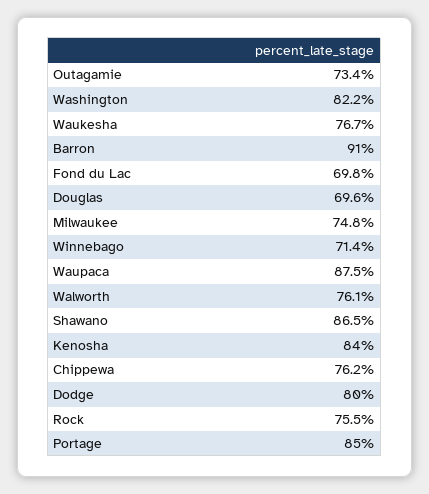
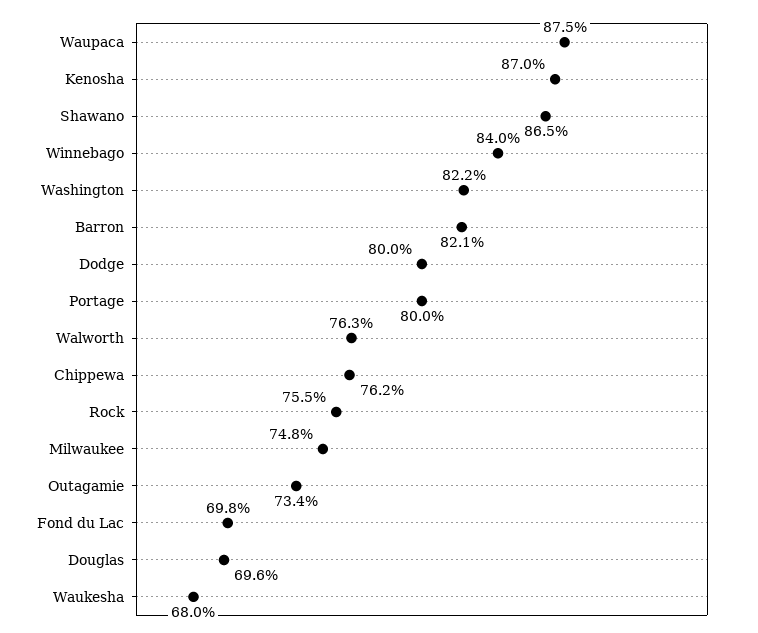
Waukesha: 76.7 -> 68
Barron: 91 -> 82.1
Winnebago: 71.4 -> 84
Walworth: 76.1 -> 76.3
Kenosha: 84 -> 87
Portage: 85 -> 80

